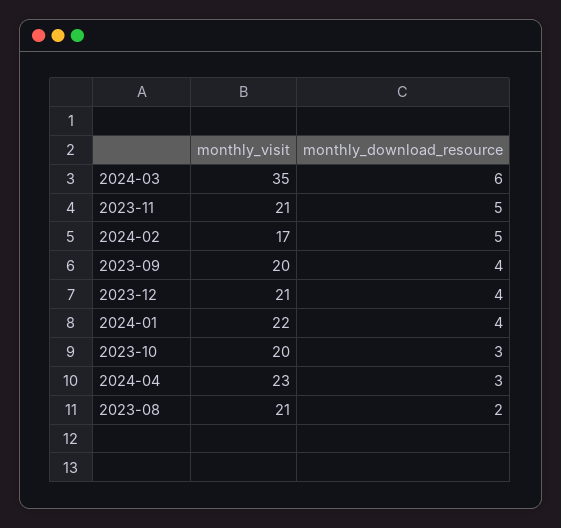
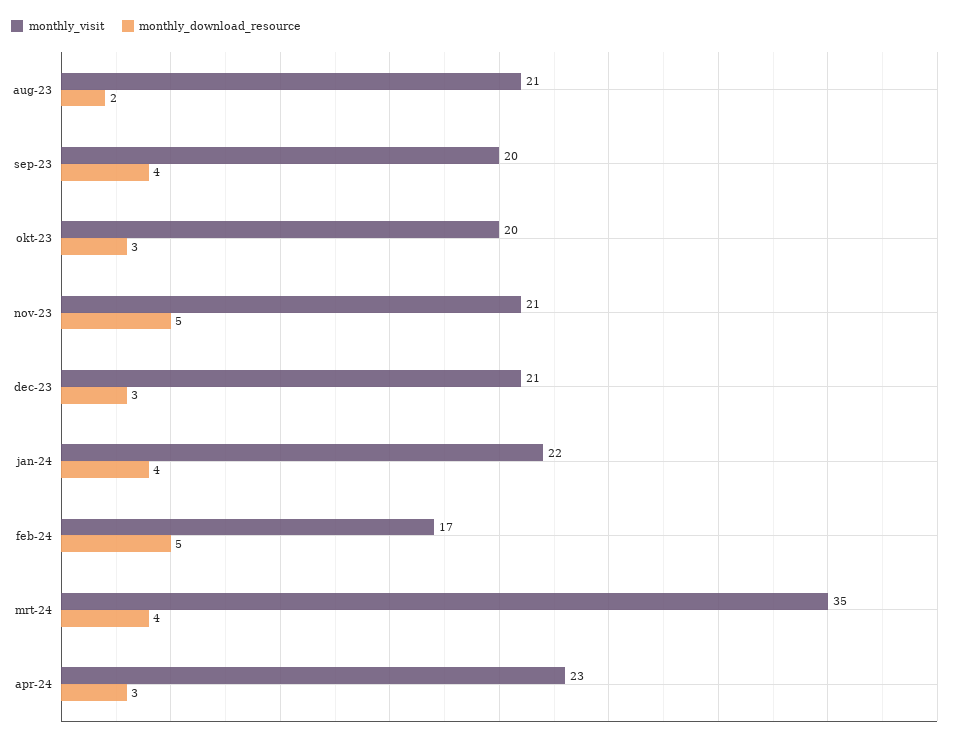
monthly_download_resource, 2024-03: 6 -> 4
monthly_download_resource, 2023-12: 4 -> 3

